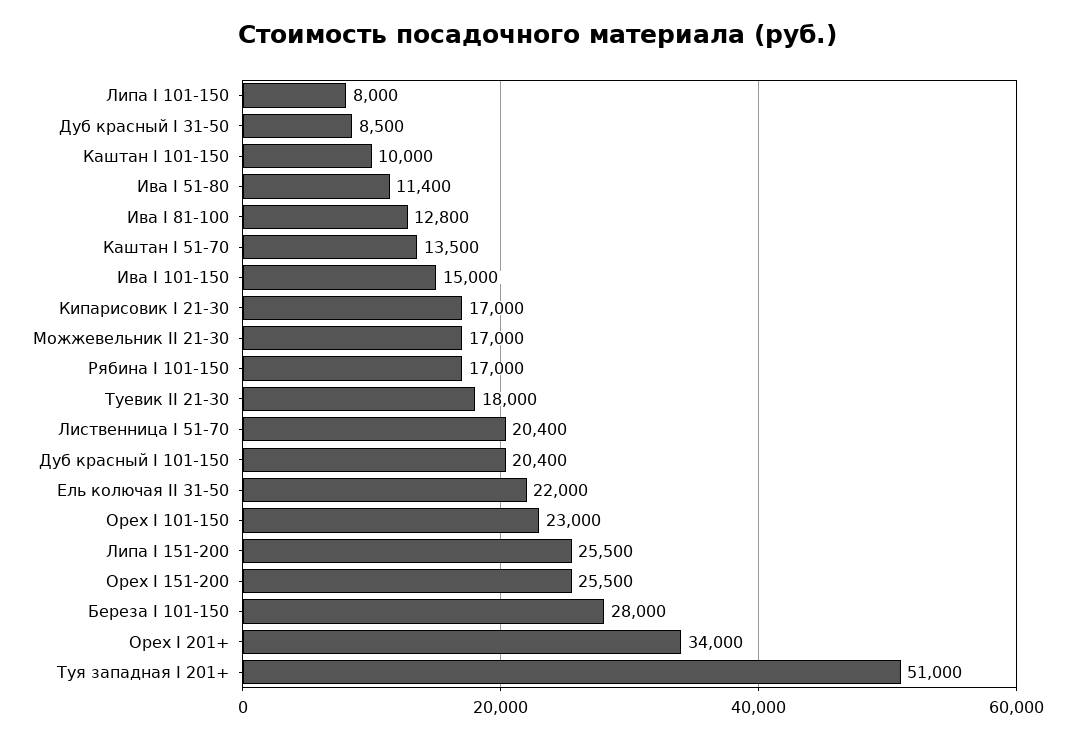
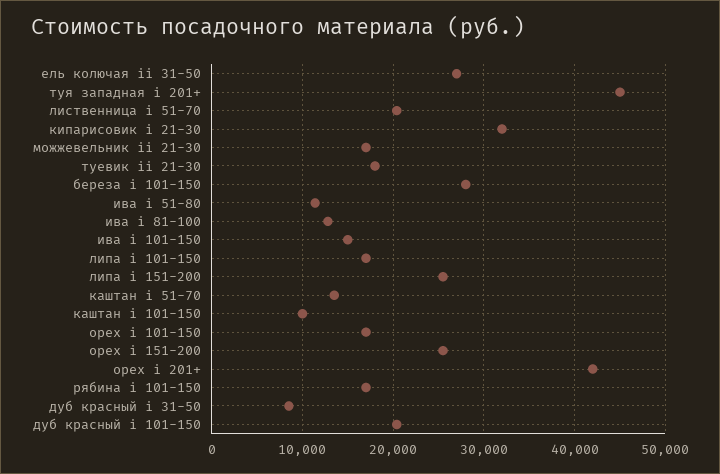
Липа I 101-150: 8000 -> 17000
Кипарисовик I 21-30: 17000 -> 32000
Ель колючая II 31-50: 22000 -> 27000
Орех I 101-150: 23000 -> 17000
Орех I 201+: 34000 -> 42000
Туя западная I 201+: 51000 -> 45000

